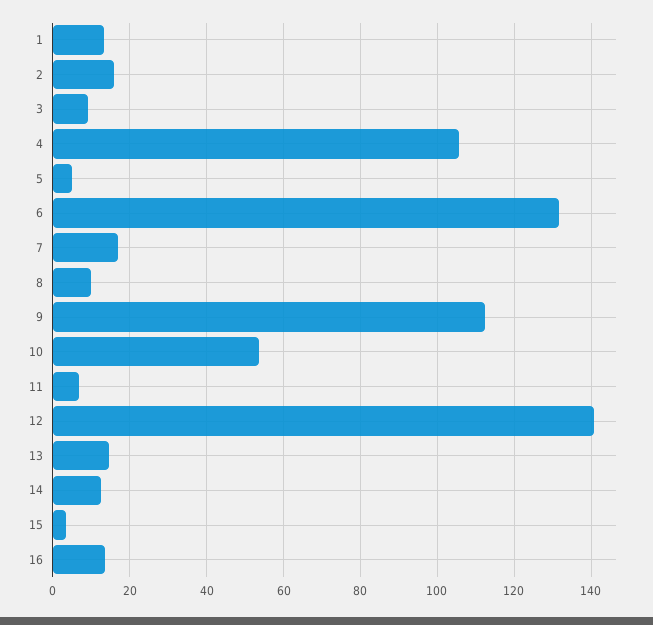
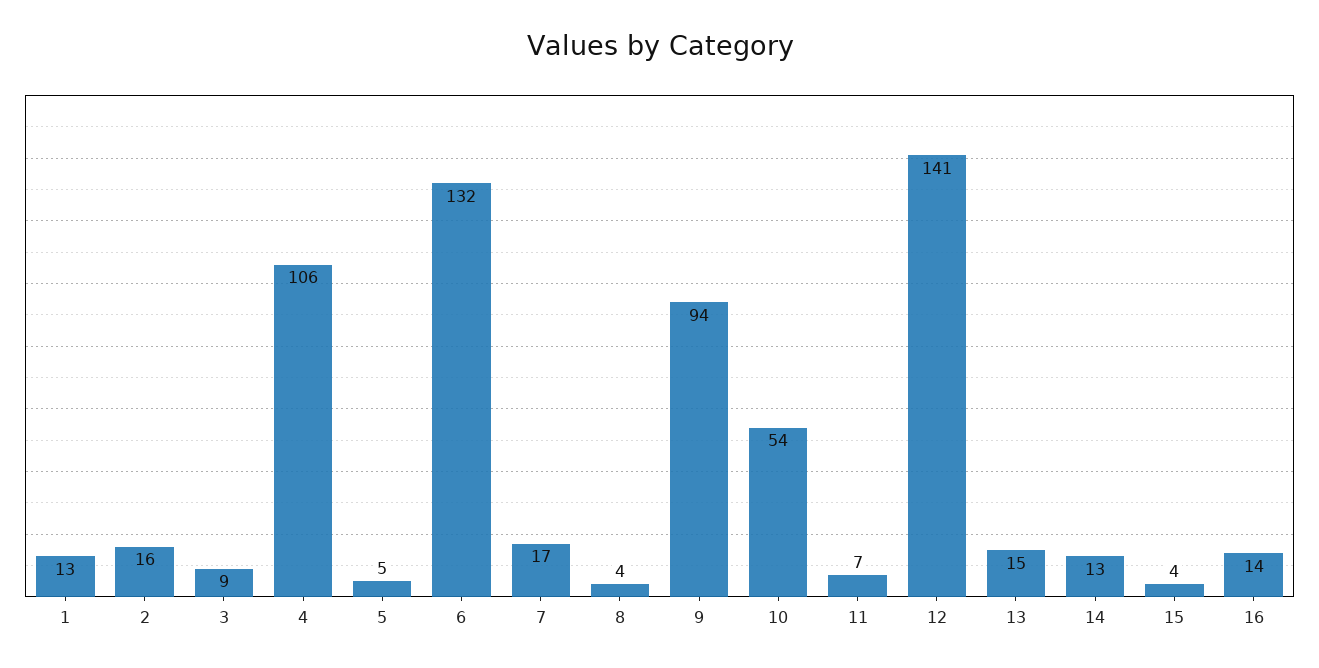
8: 10 -> 4
9: 112 -> 94

